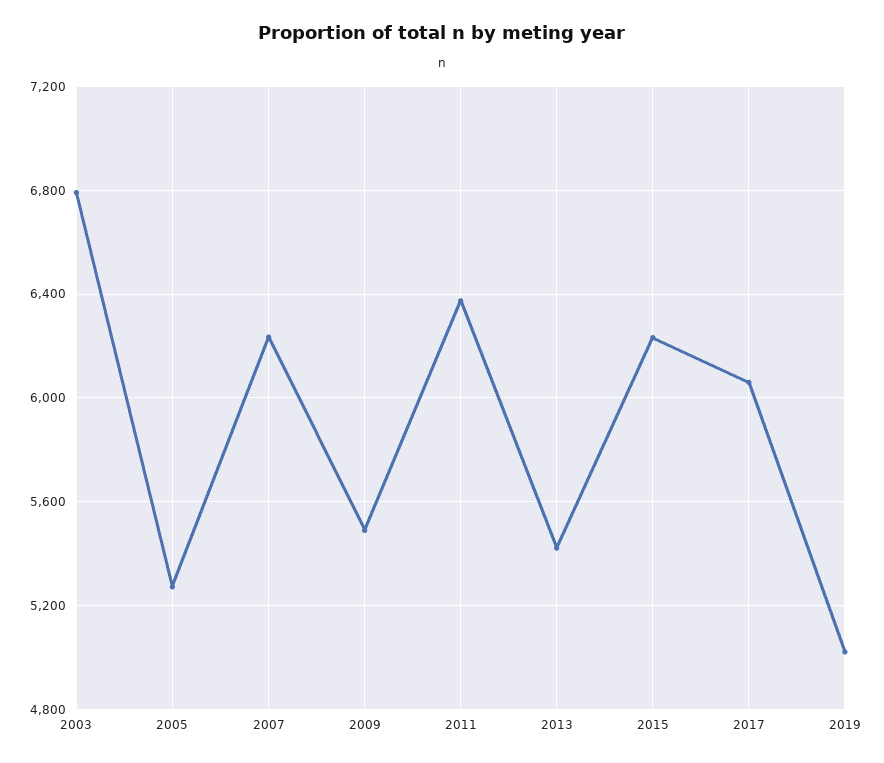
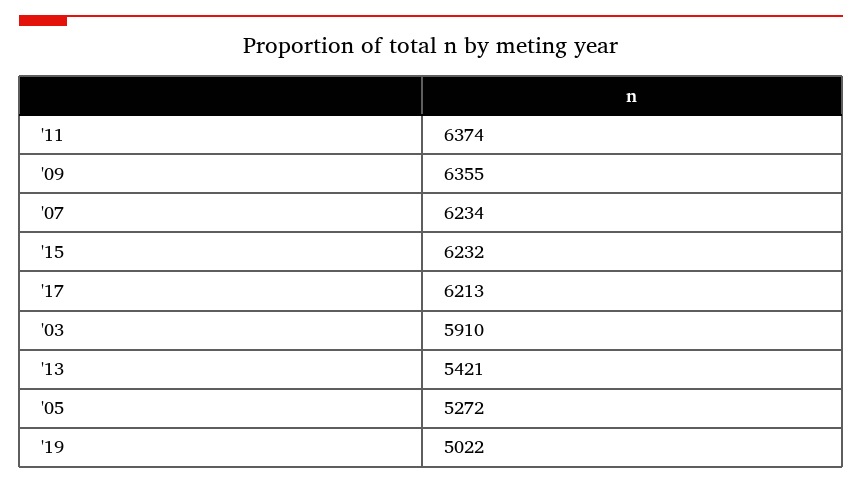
2003: 6800 -> 5910
2009: 5500 -> 6355
2017: 6050 -> 6213

